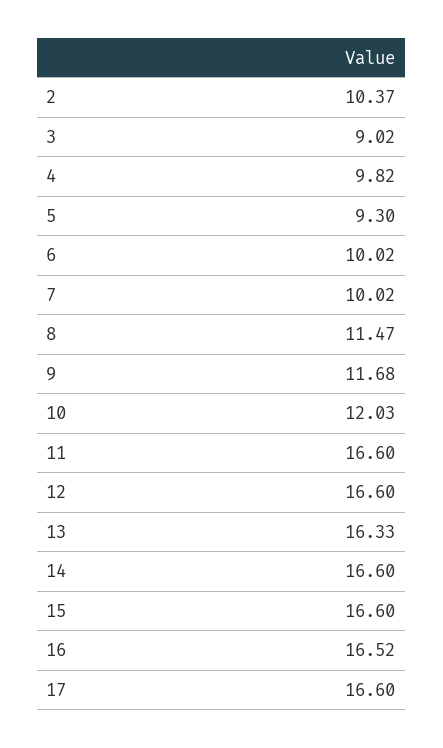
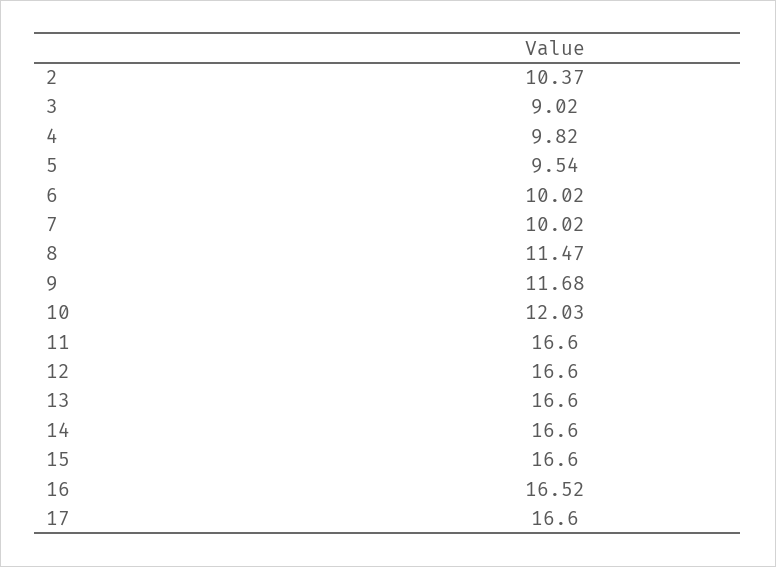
5: 9.3 -> 9.54
13: 16.33 -> 16.6

